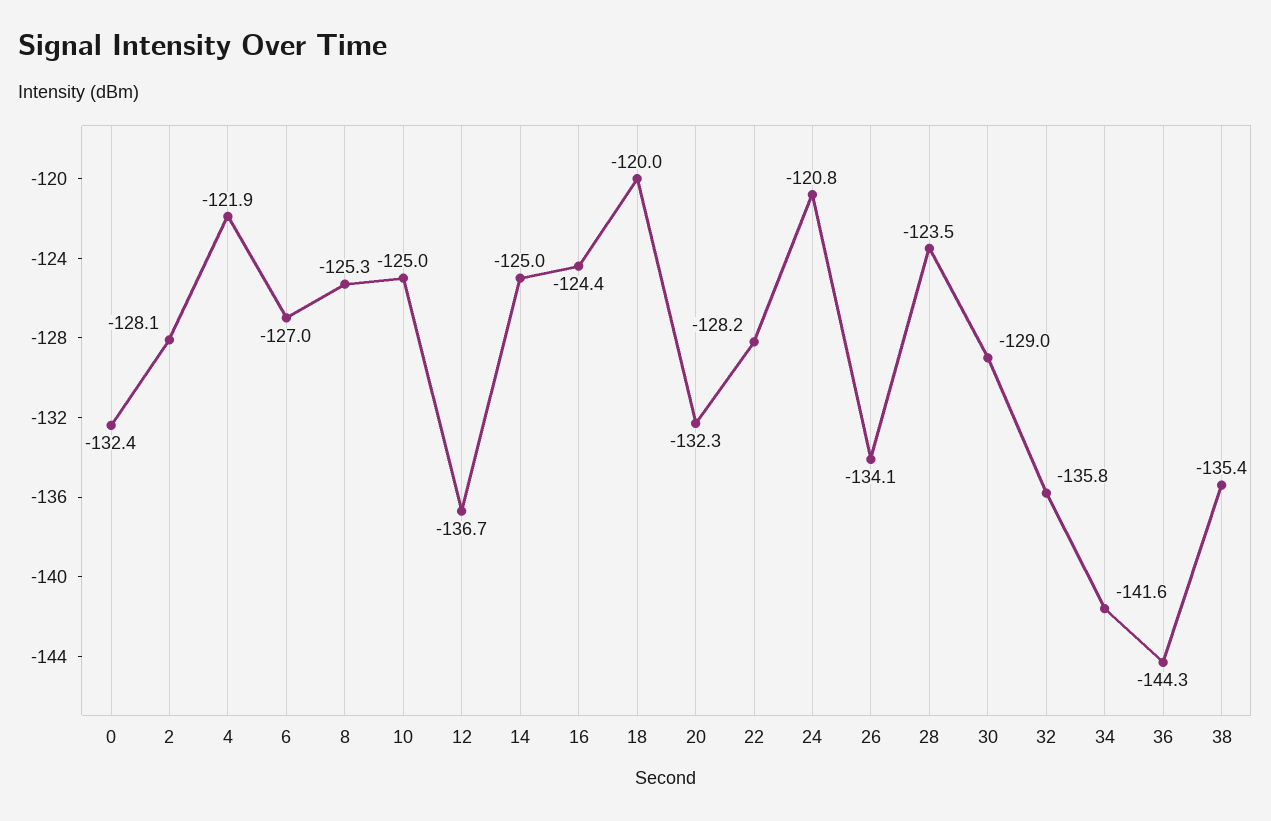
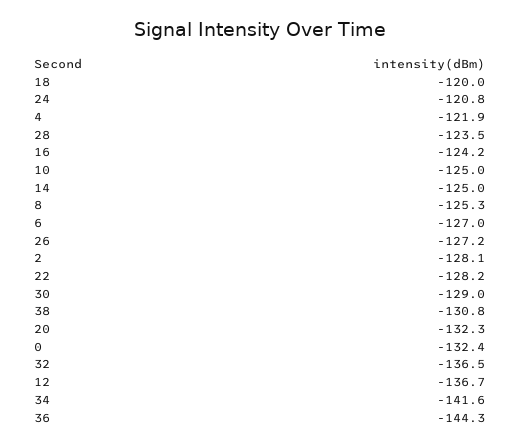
16: -124.4 -> -124.2
26: -134.1 -> -127.2
32: -135.8 -> -136.5
38: -135.4 -> -130.8

